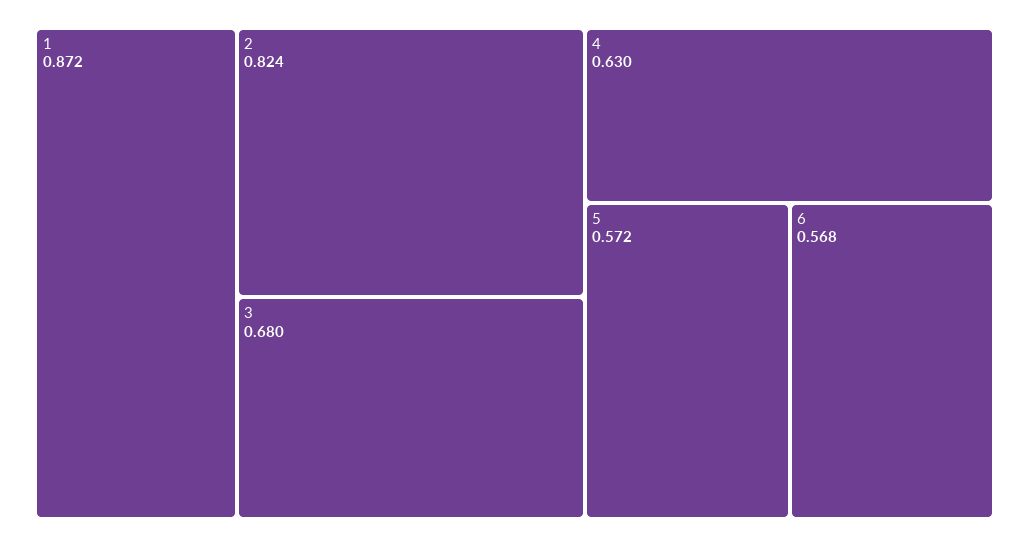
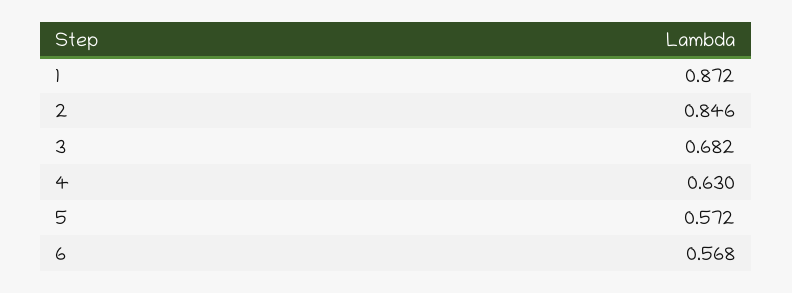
2: 0.824 -> 0.846
3: 0.68 -> 0.682

